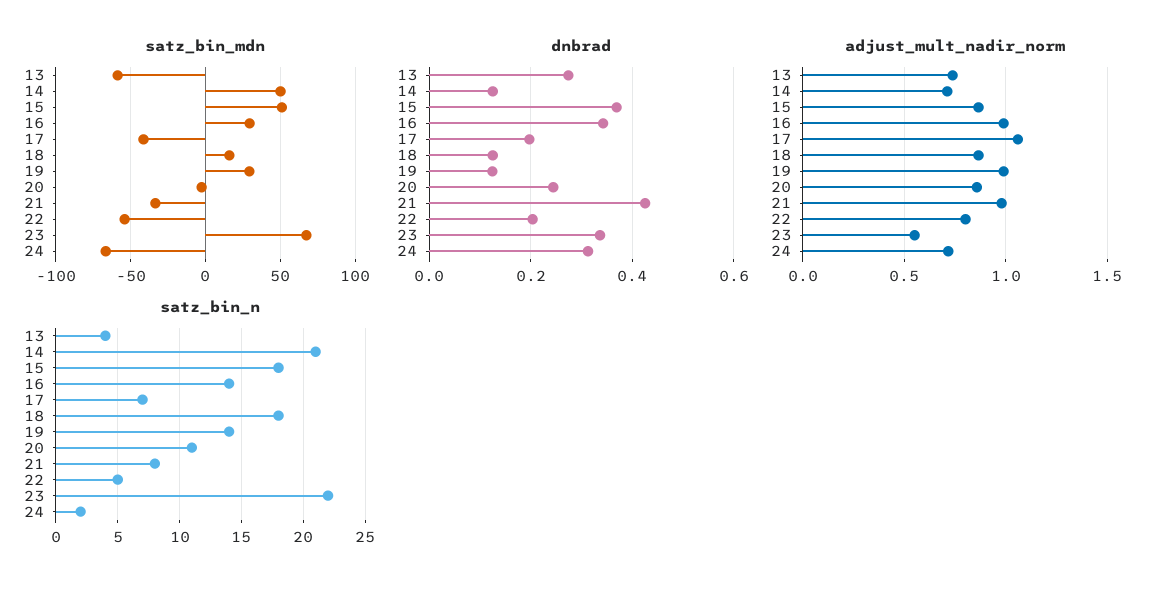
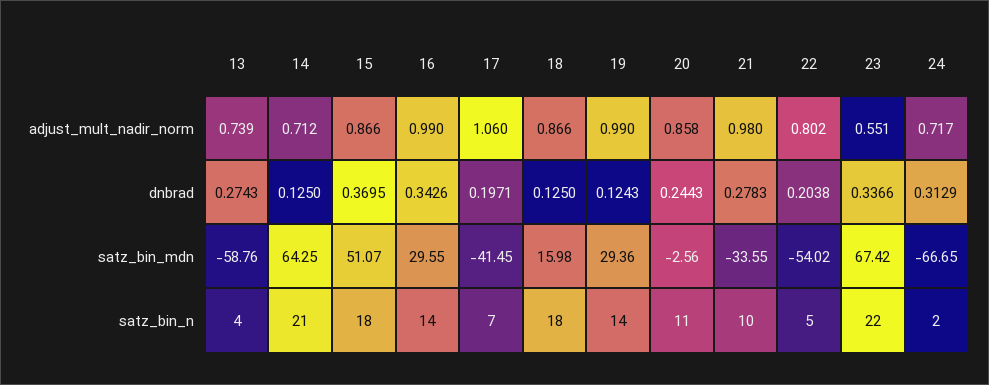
satz_bin_mdn, 14: 50 -> 64.25
dnbrad, 21: 0.42 -> 0.2783
satz_bin_n, 21: 8 -> 10

